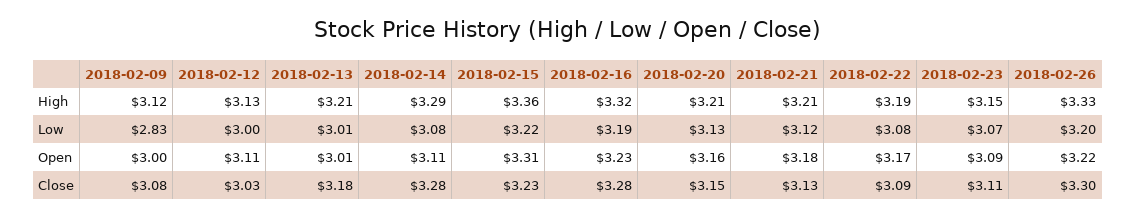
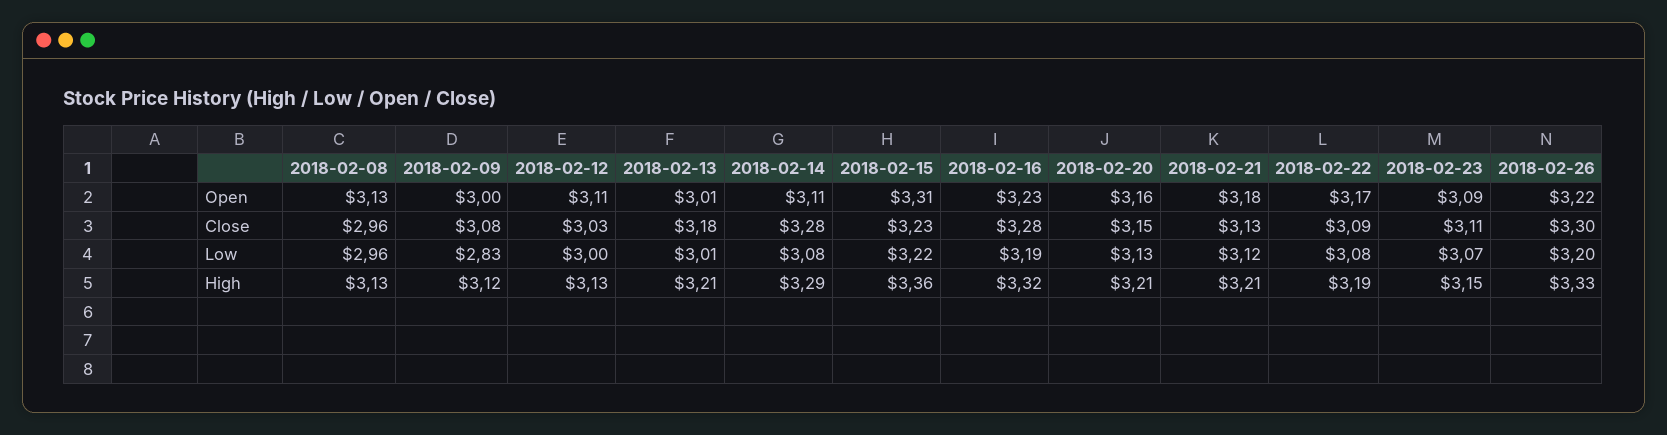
2018-02-08, Open: none -> 3.13
2018-02-08, Close: none -> 2.96
2018-02-08, Low: none -> 2.96
2018-02-08, High: none -> 3.13

